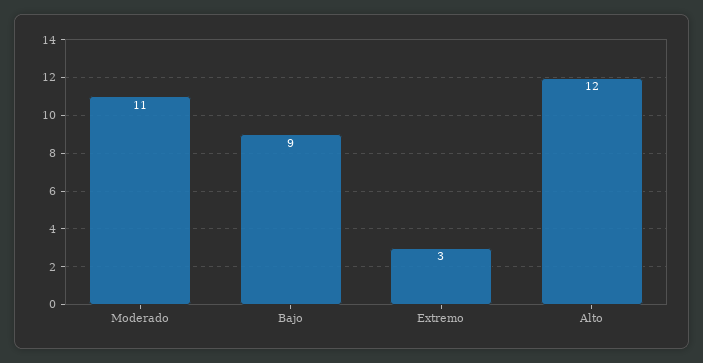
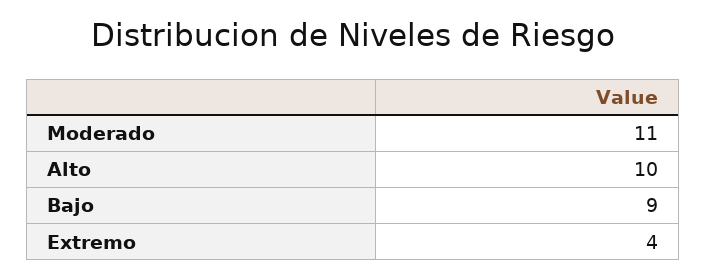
Extremo: 3 -> 4
Alto: 12 -> 10

